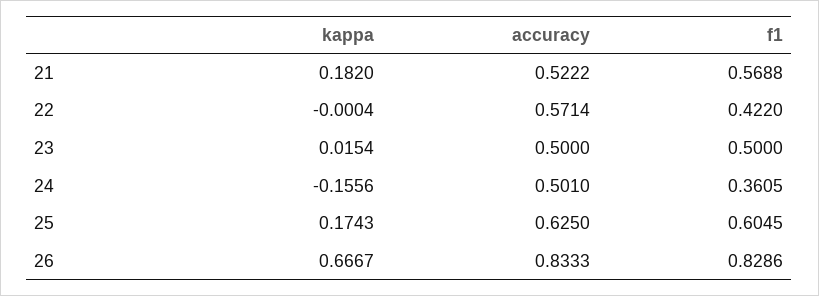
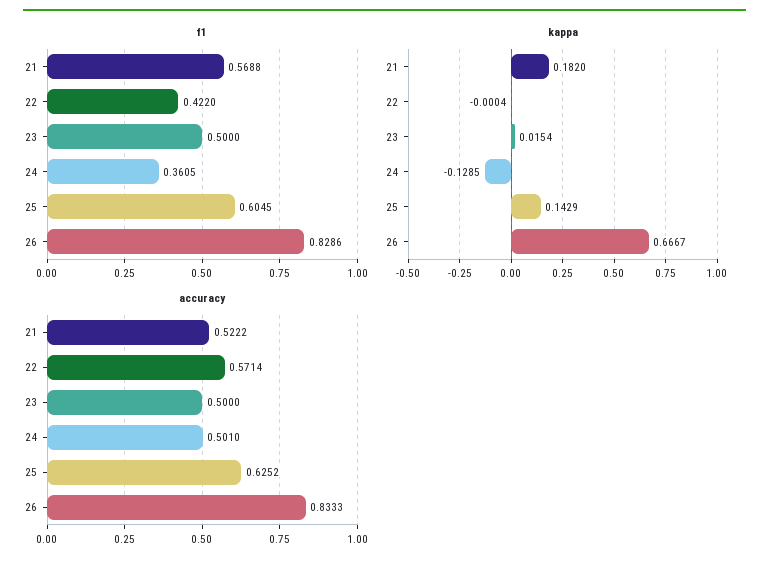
kappa, 24: -0.1556 -> -0.1285
kappa, 25: 0.1743 -> 0.1429
accuracy, 25: 0.625 -> 0.6252

